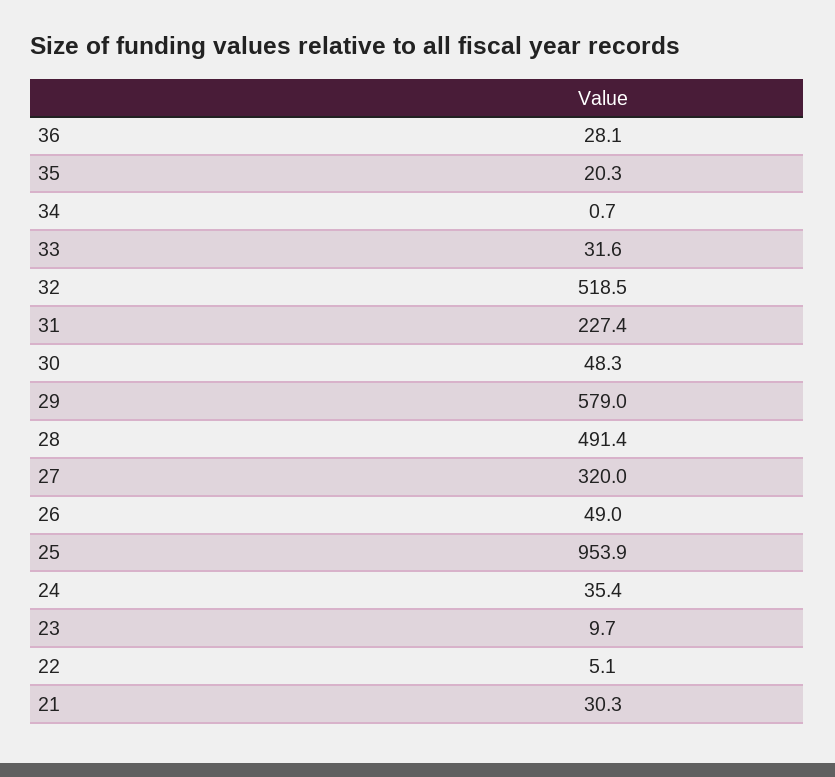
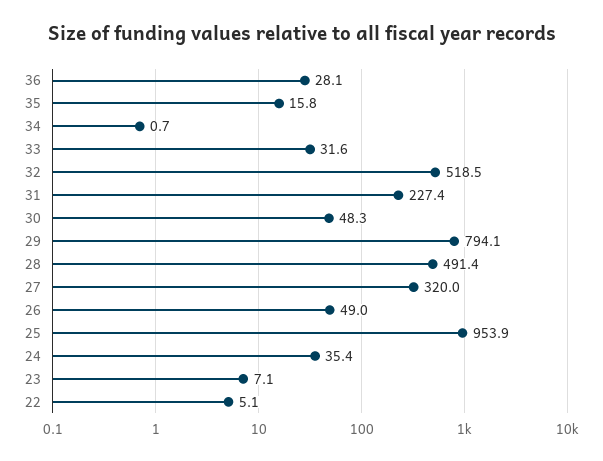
35: 20.3 -> 15.8
29: 579 -> 794.1
23: 9.7 -> 7.1
21: 30.3 -> none

